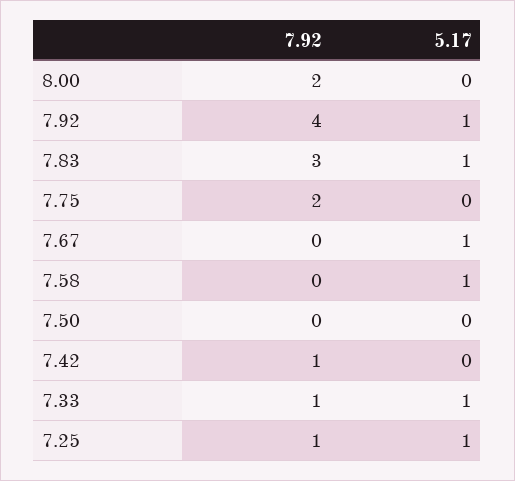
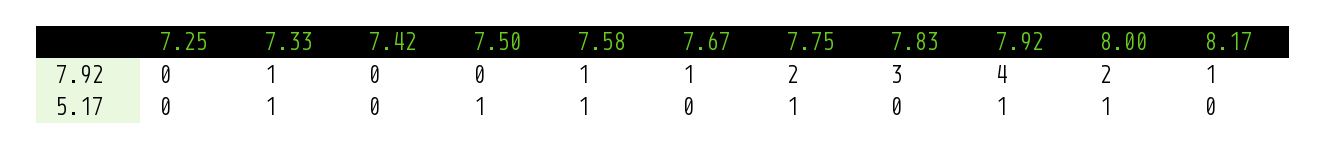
5.17, 8.00: 0 -> 1
5.17, 7.83: 1 -> 0
5.17, 7.75: 0 -> 1
7.92, 7.67: 0 -> 1
5.17, 7.67: 1 -> 0
7.92, 7.58: 0 -> 1
5.17, 7.50: 0 -> 1
7.92, 7.42: 1 -> 0
7.92, 7.25: 1 -> 0
5.17, 7.25: 1 -> 0
7.92, 8.17: none -> 1
5.17, 8.17: none -> 0

